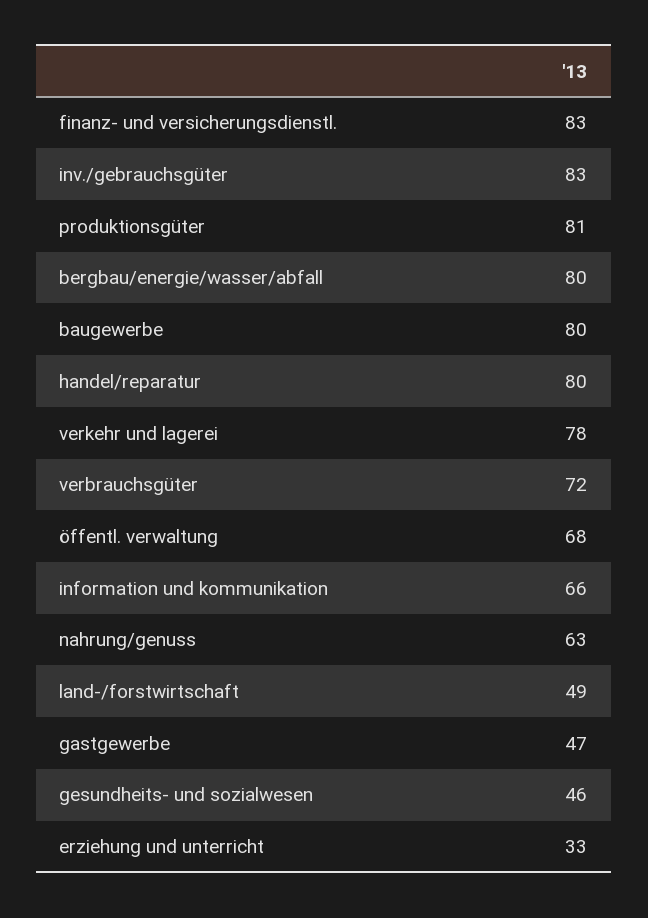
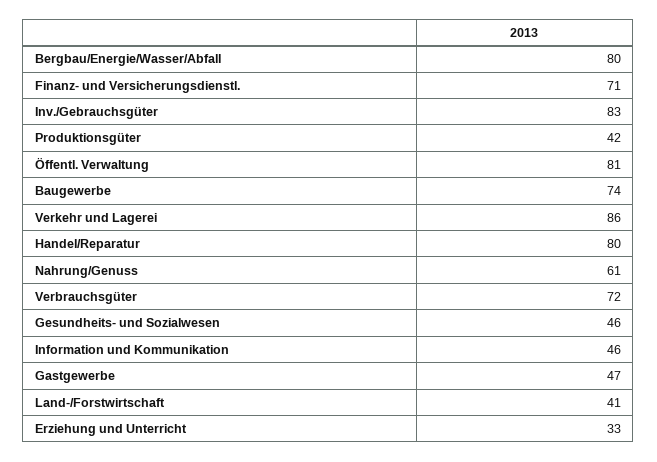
finanz- und versicherungsdienstl.: 83 -> 71
produktionsgüter: 81 -> 42
baugewerbe: 80 -> 74
verkehr und lagerei: 78 -> 86
öffentl. verwaltung: 68 -> 81
information und kommunikation: 66 -> 46
nahrung/genuss: 63 -> 61
land-/forstwirtschaft: 49 -> 41

